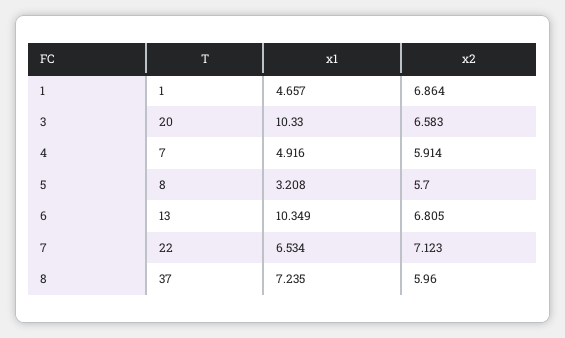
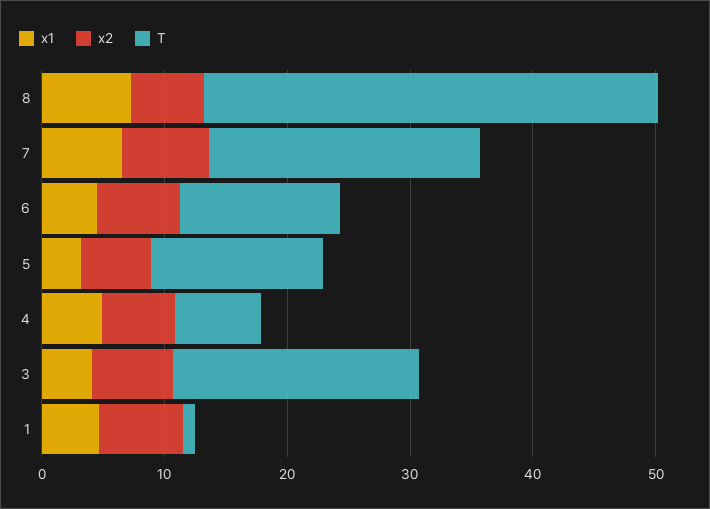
x1, 3: 10.33 -> 4
T, 5: 8 -> 14
x1, 6: 10.349 -> 4

